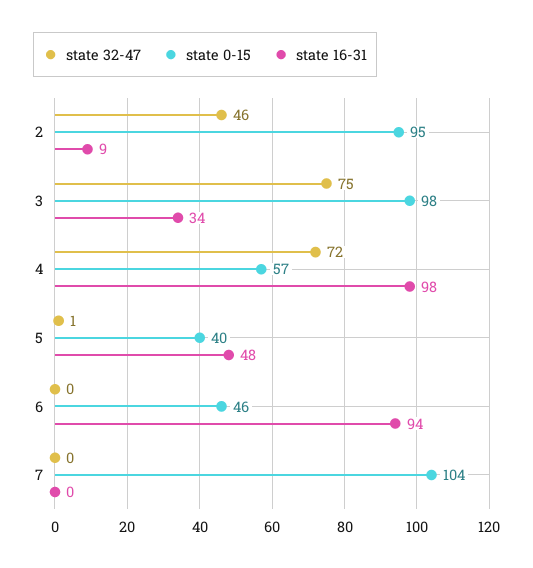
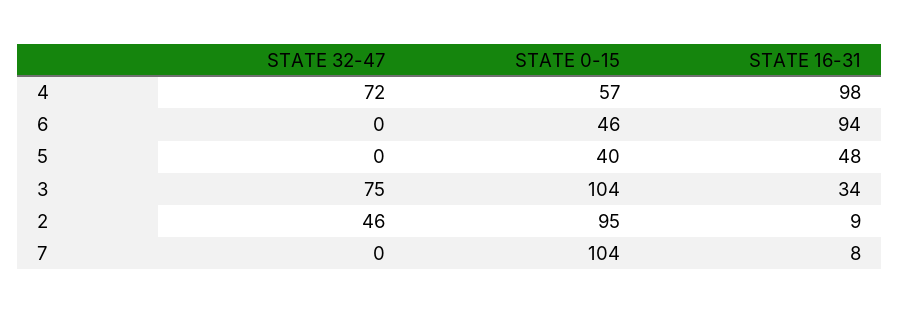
state 0-15, 3: 98 -> 104
state 32-47, 5: 1 -> 0
state 16-31, 7: 0 -> 8

